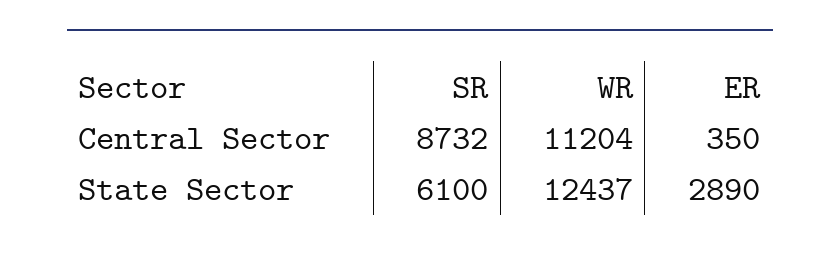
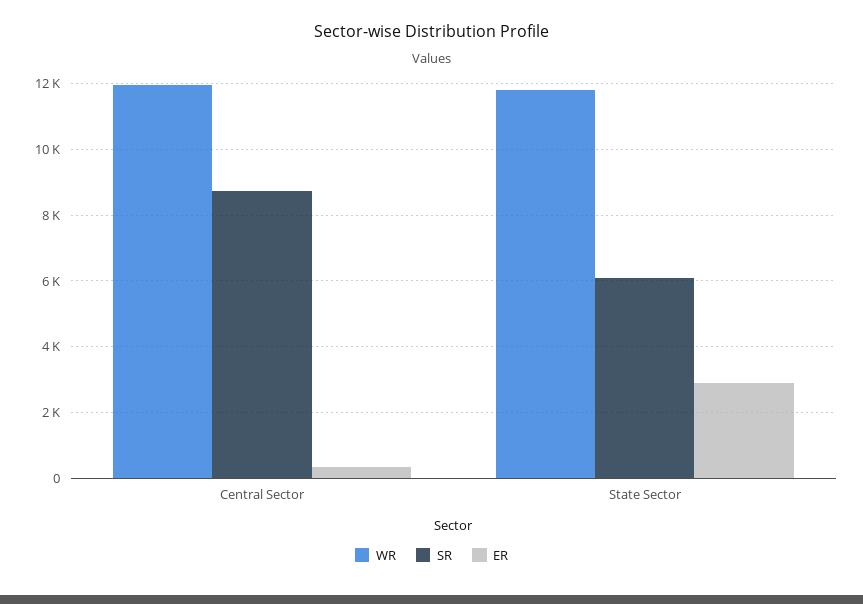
WR, Central Sector: 11204 -> 12000
WR, State Sector: 12437 -> 11800

